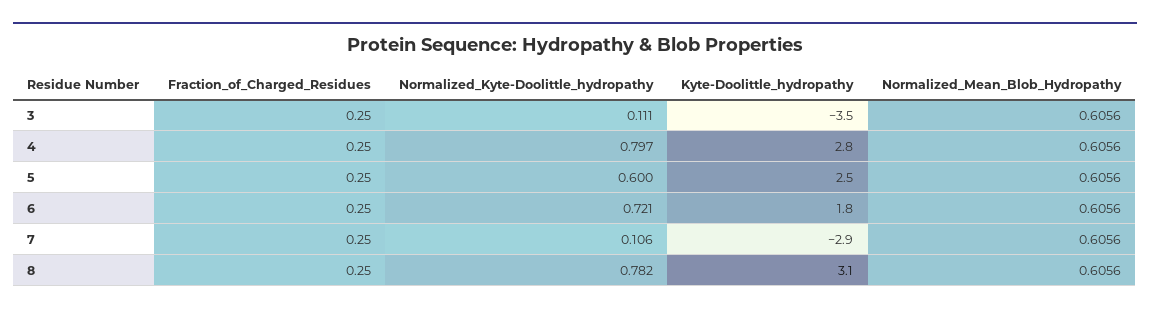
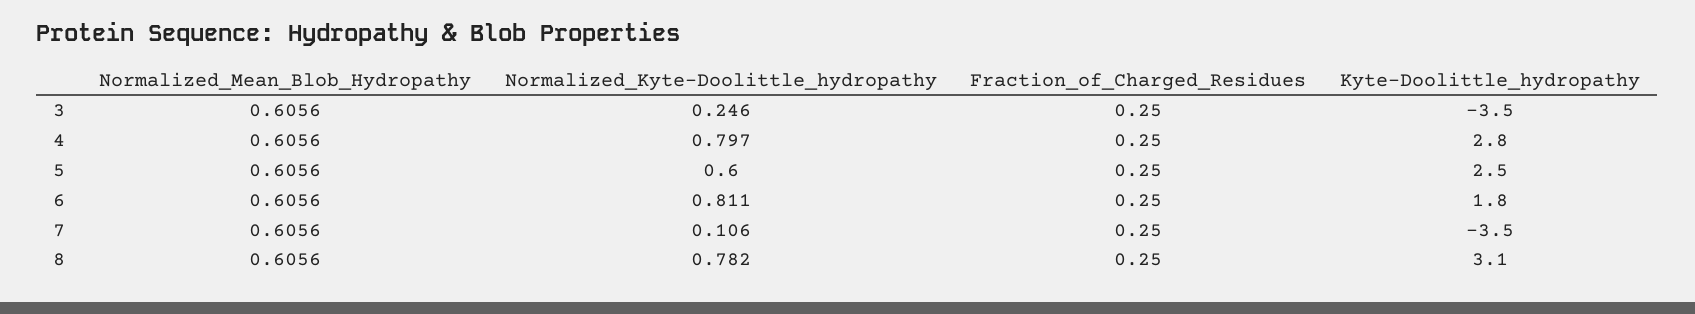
Normalized_Kyte-Doolittle_hydropathy, 3: 0.111 -> 0.246
Normalized_Kyte-Doolittle_hydropathy, 6: 0.721 -> 0.811
Kyte-Doolittle_hydropathy, 7: -2.9 -> -3.5

